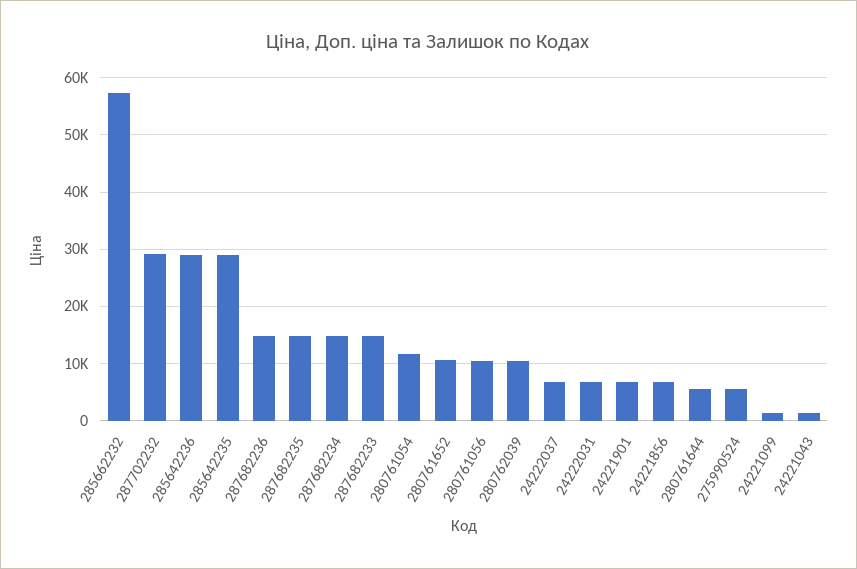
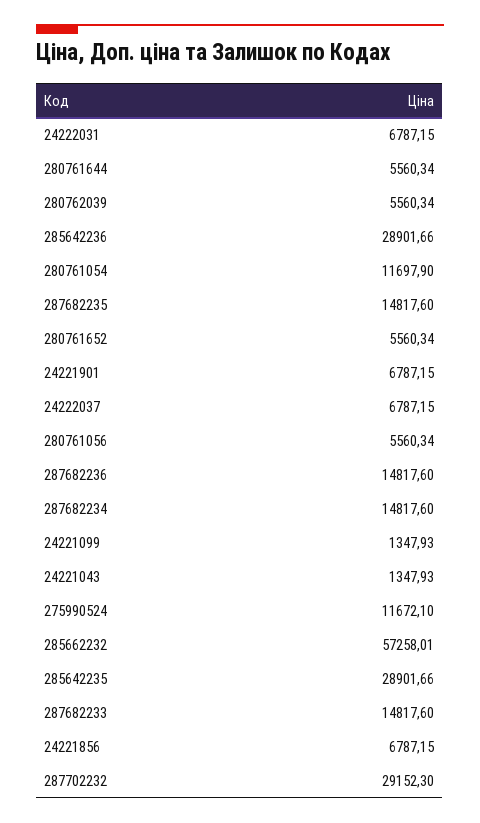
280761652: 10000 -> 5560.34
280761056: 10000 -> 5560.34
280762039: 10000 -> 5560.34
275990524: 6000 -> 11672.1

